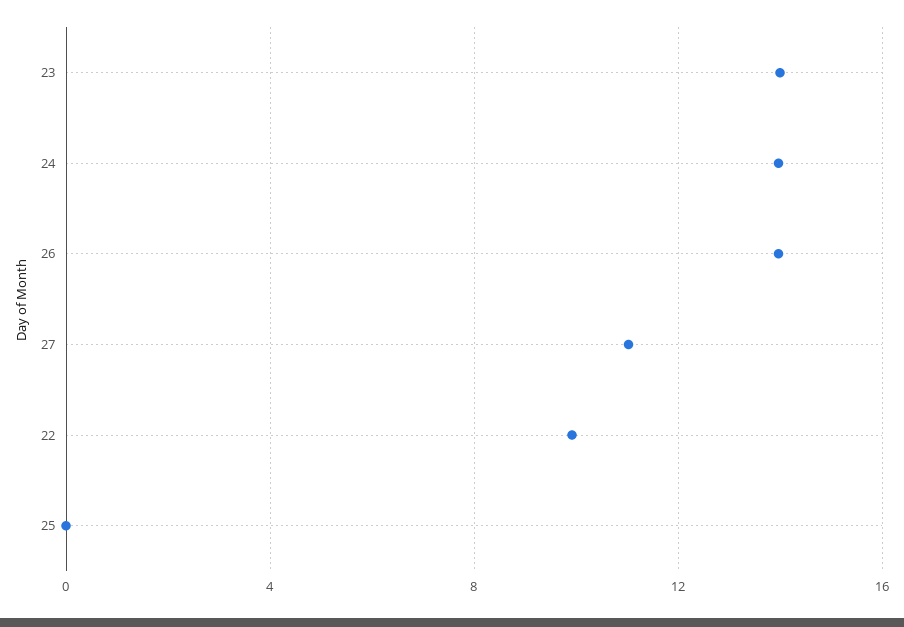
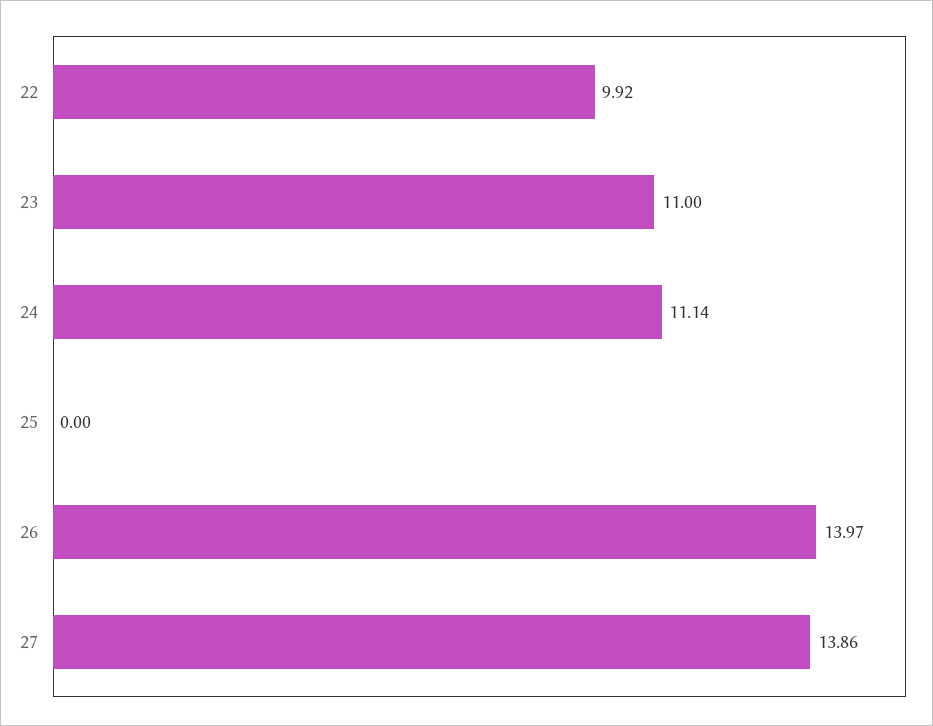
23: 14 -> 11
24: 14 -> 11.14
27: 11 -> 13.86

